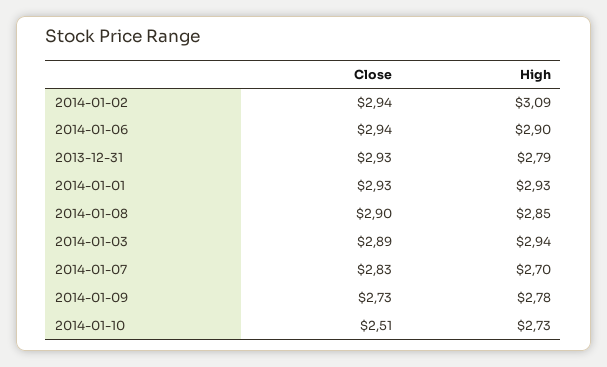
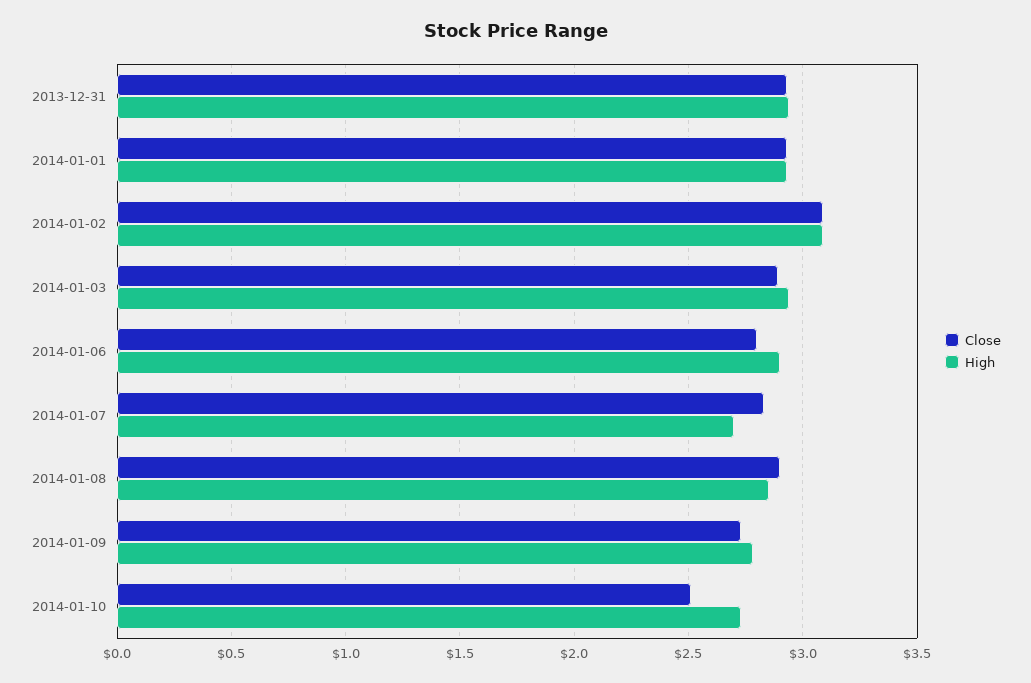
Close, 2014-01-02: 2.94 -> 3.1
Close, 2014-01-06: 2.94 -> 2.8
High, 2013-12-31: 2.79 -> 2.95

